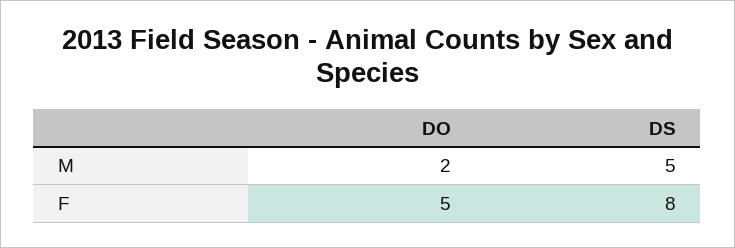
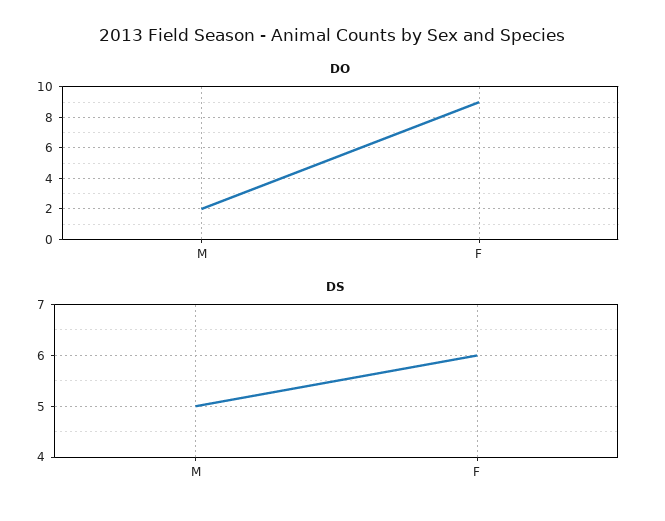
DO, F: 5 -> 9
DS, F: 8 -> 6

